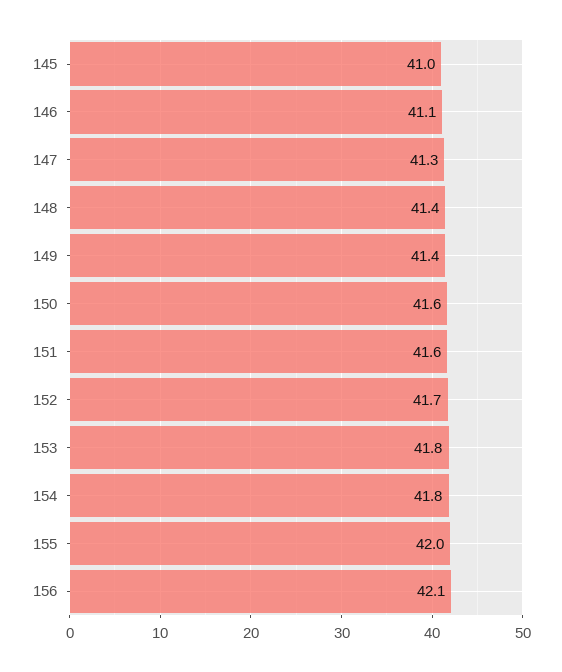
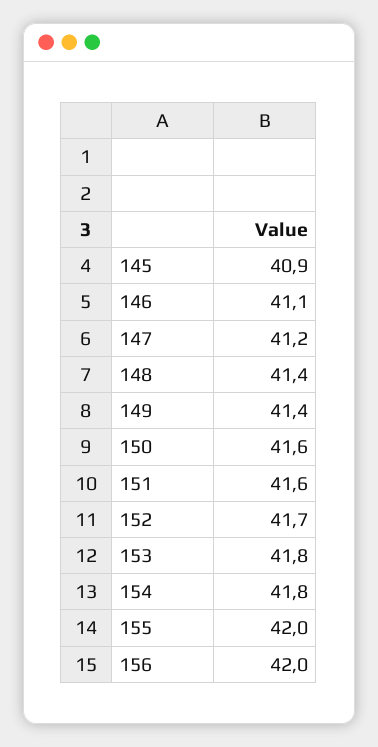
145: 41 -> 40.9
147: 41.3 -> 41.2
156: 42.1 -> 42

